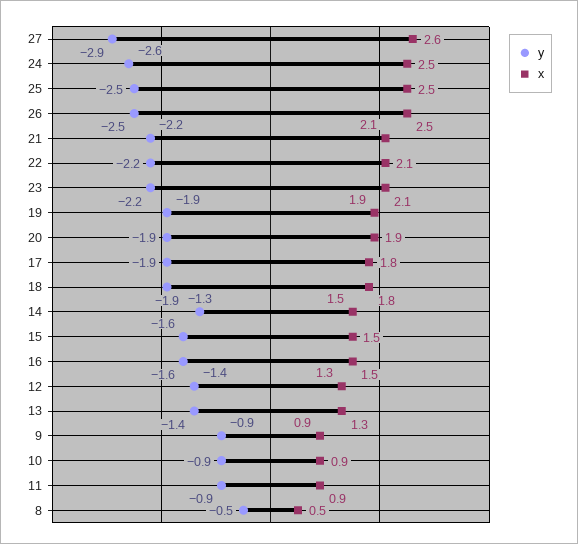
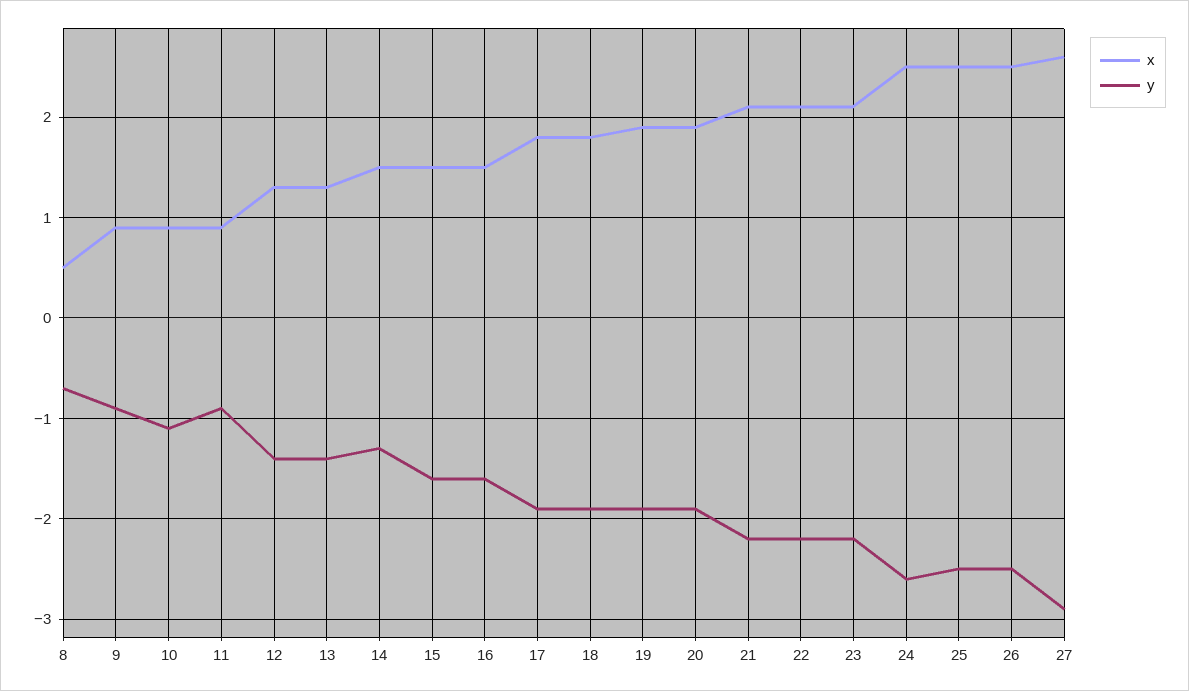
y, 10: -0.9 -> -1.1
y, 8: -0.5 -> -0.7

